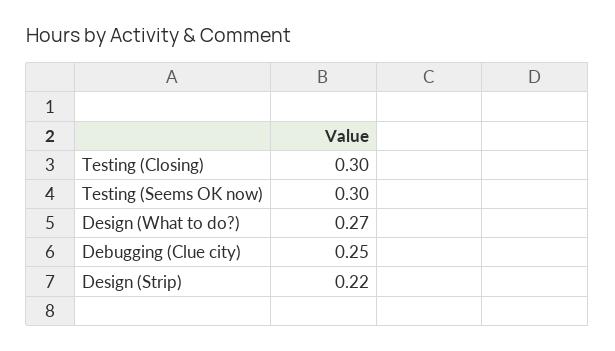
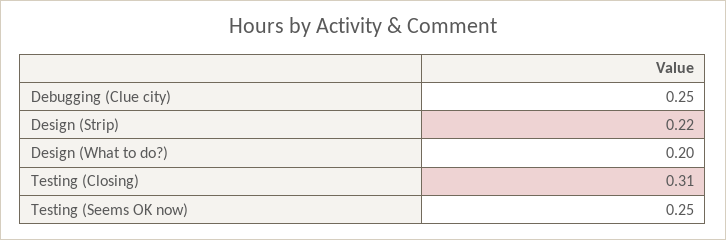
Testing (Closing): 0.3 -> 0.31
Testing (Seems OK now): 0.3 -> 0.25
Design (What to do?): 0.27 -> 0.2

